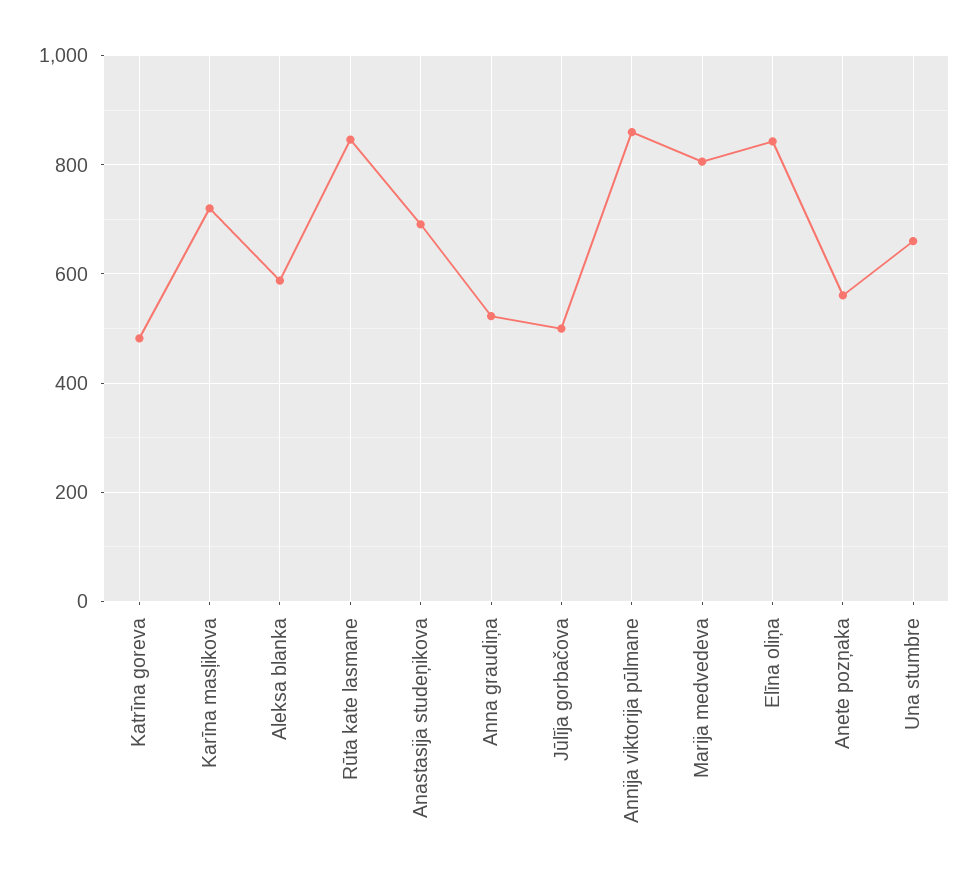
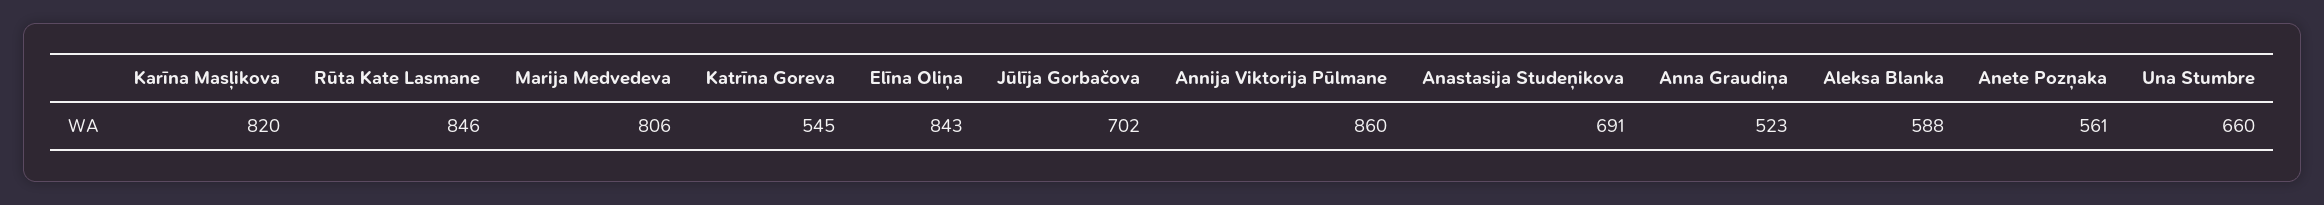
Katrīna goreva: 480 -> 545
Karīna masļikova: 720 -> 820
Jūlīja gorbačova: 500 -> 702

